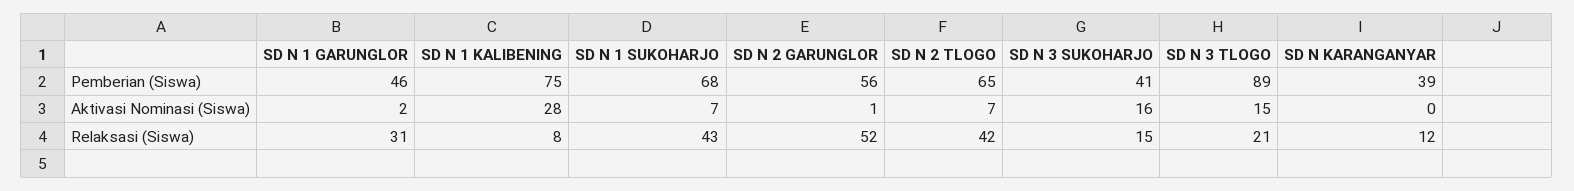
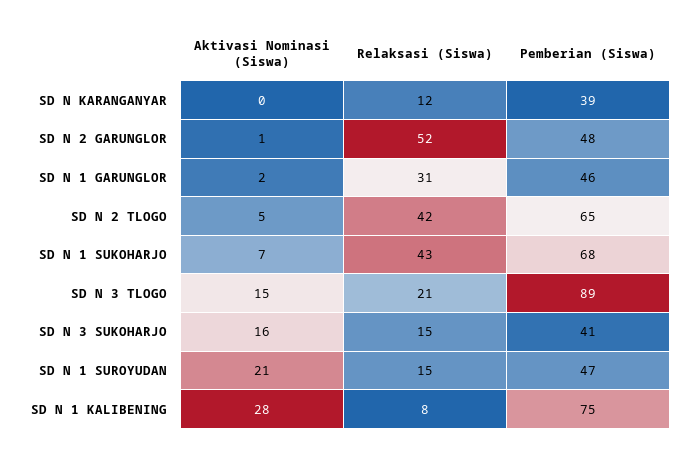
SD N 2 GARUNGLOR, Pemberian (Siswa): 56 -> 48
SD N 2 TLOGO, Aktivasi Nominasi (Siswa): 7 -> 5
SD N 1 SUROYUDAN, Aktivasi Nominasi (Siswa): none -> 21
SD N 1 SUROYUDAN, Relaksasi (Siswa): none -> 15
SD N 1 SUROYUDAN, Pemberian (Siswa): none -> 47

